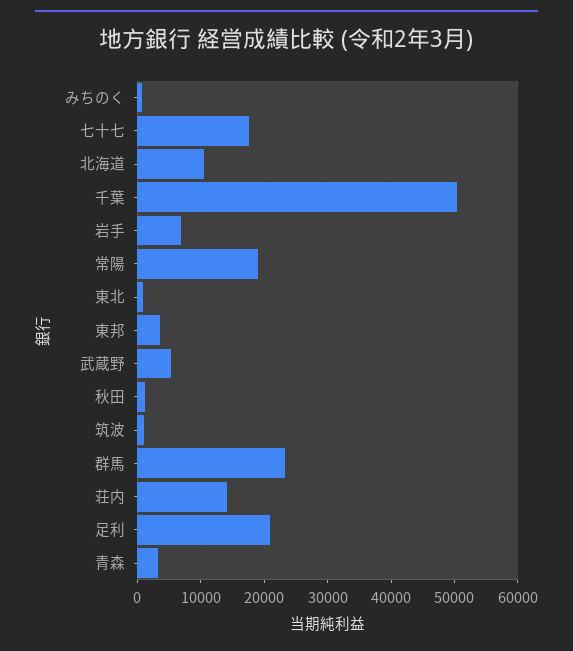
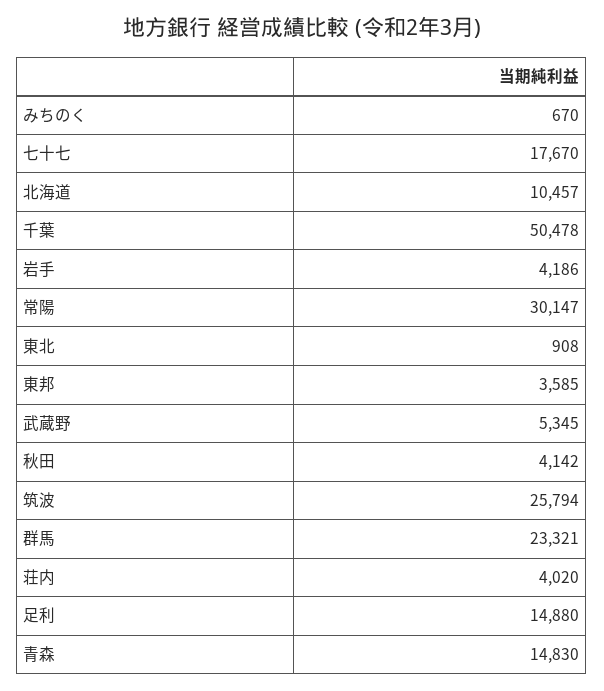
岩手: 7000 -> 4186
常陽: 19000 -> 30147
秋田: 1000 -> 4142
筑波: 1000 -> 25794
荘内: 14000 -> 4020
足利: 21000 -> 14880
青森: 3000 -> 14830

